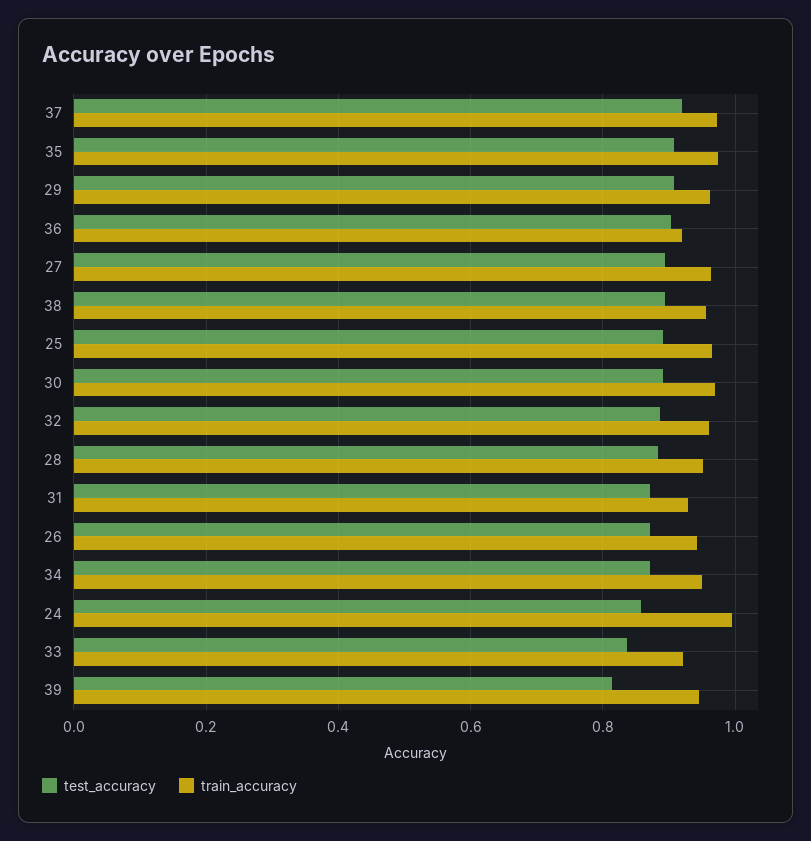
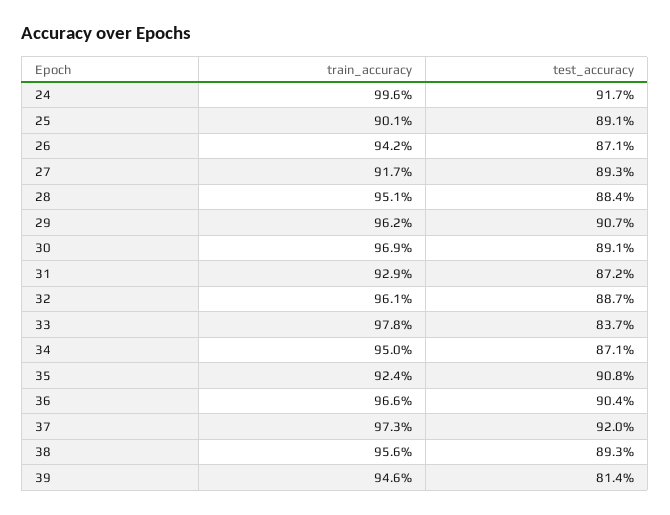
train_accuracy, 35: 0.98 -> 0.924
train_accuracy, 36: 0.92 -> 0.966
train_accuracy, 27: 0.96 -> 0.917
train_accuracy, 25: 0.96 -> 0.901
test_accuracy, 24: 0.86 -> 0.917
train_accuracy, 33: 0.92 -> 0.978

